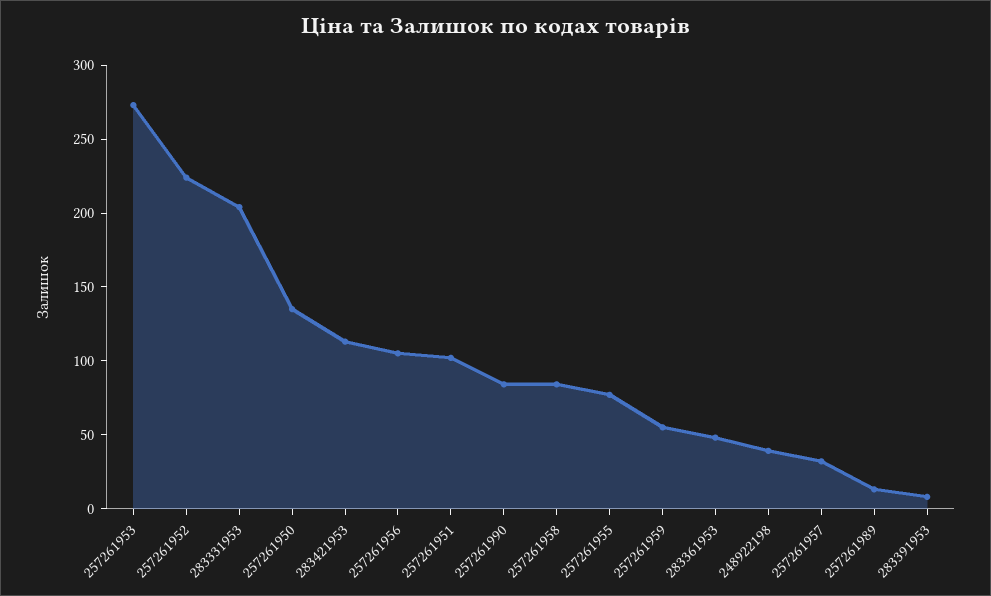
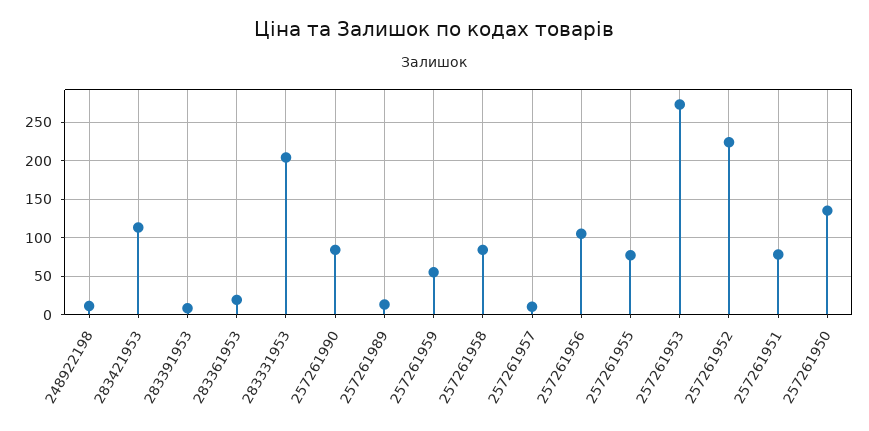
257261951: 100 -> 80
283361953: 50 -> 20
248922198: 40 -> 10
257261957: 30 -> 10

